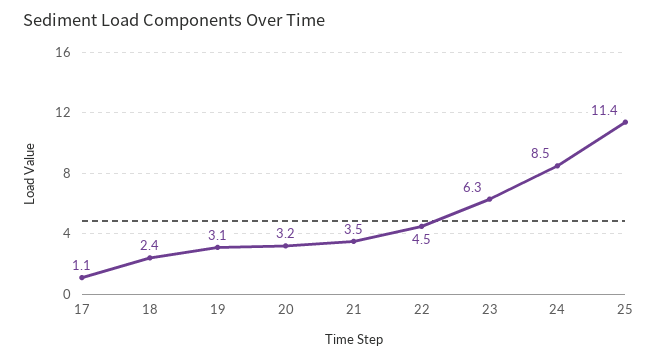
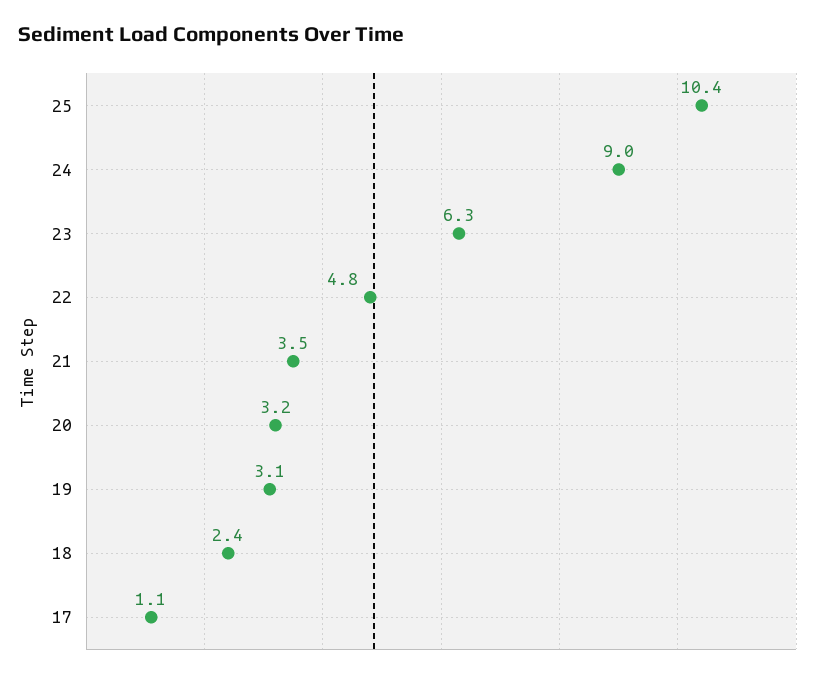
22: 4.5 -> 4.8
24: 8.5 -> 9
25: 11.4 -> 10.4

